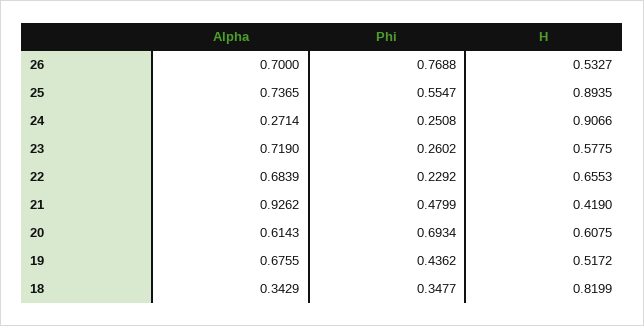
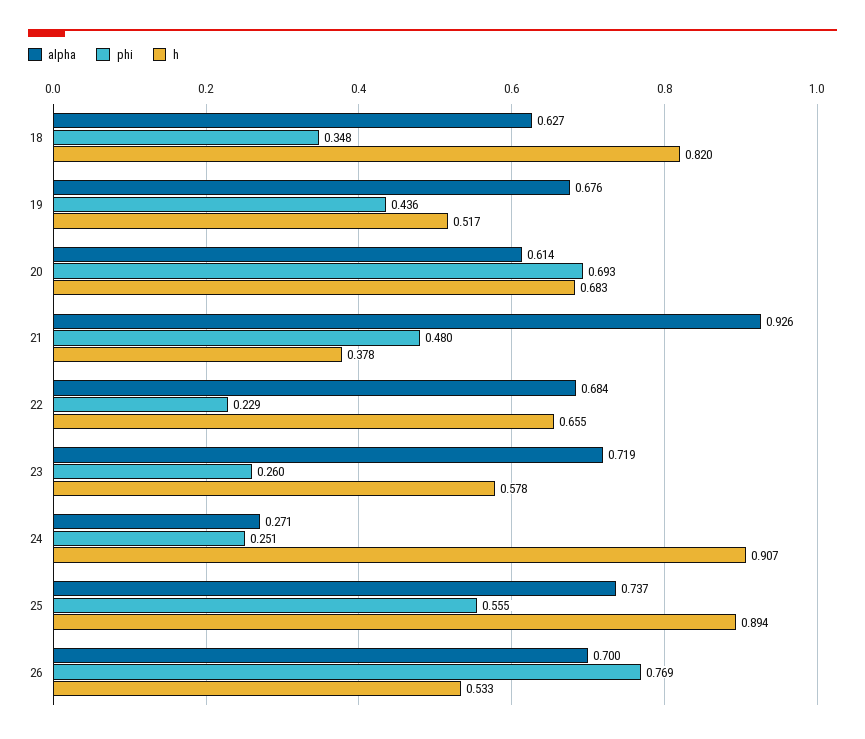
H, 21: 0.419 -> 0.378
H, 20: 0.6075 -> 0.683
Alpha, 18: 0.3429 -> 0.627

